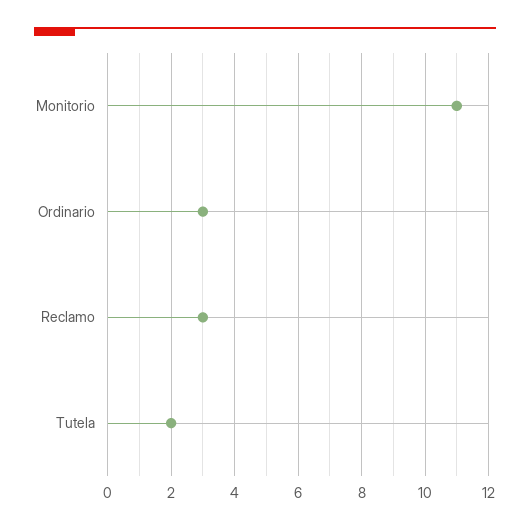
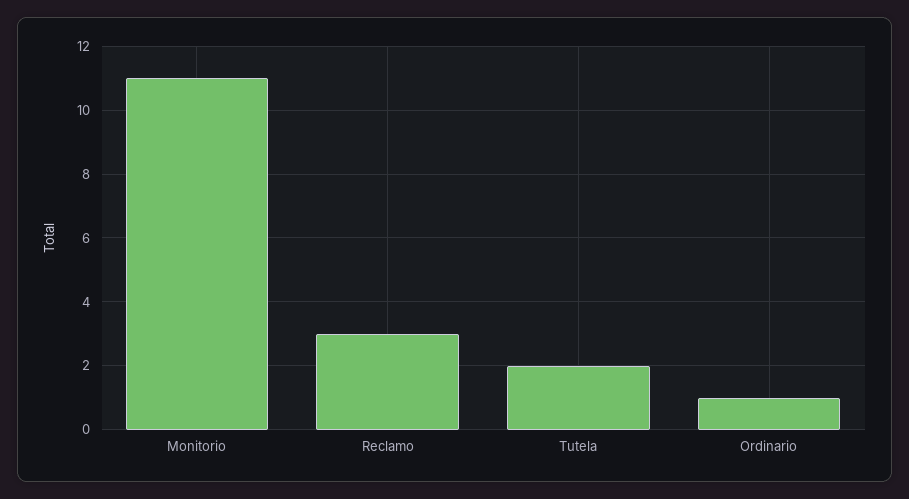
Ordinario: 3 -> 1

